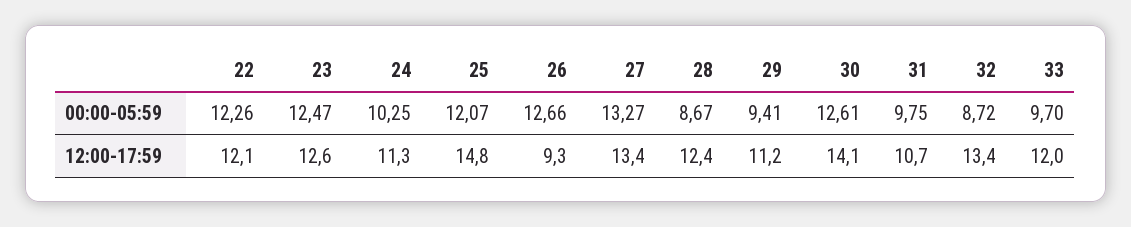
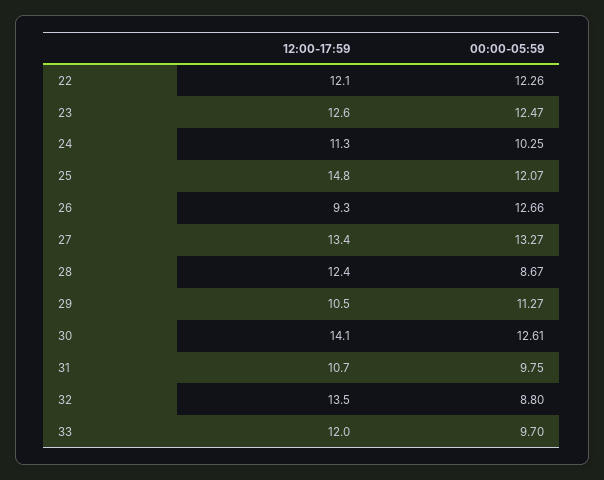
29, 00:00-05:59: 9.41 -> 11.27
32, 00:00-05:59: 8.72 -> 8.8
29, 12:00-17:59: 11.2 -> 10.5
32, 12:00-17:59: 13.4 -> 13.5

